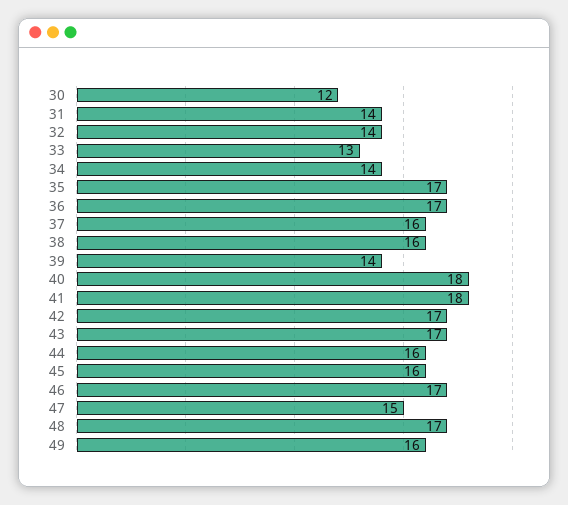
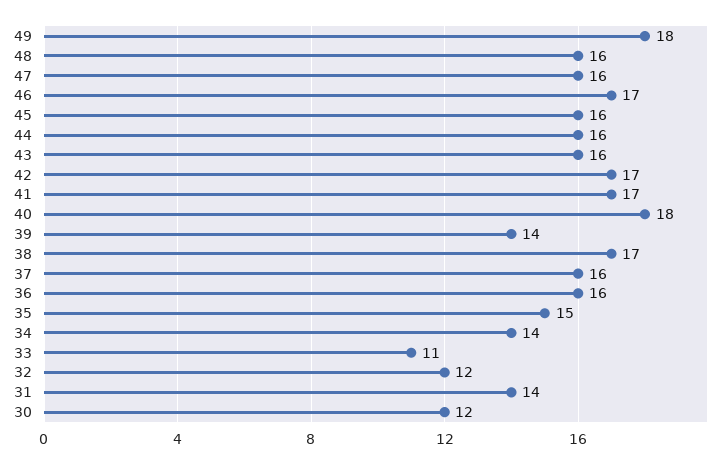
32: 14 -> 12
33: 13 -> 11
35: 17 -> 15
36: 17 -> 16
38: 16 -> 17
41: 18 -> 17
43: 17 -> 16
47: 15 -> 16
48: 17 -> 16
49: 16 -> 18

